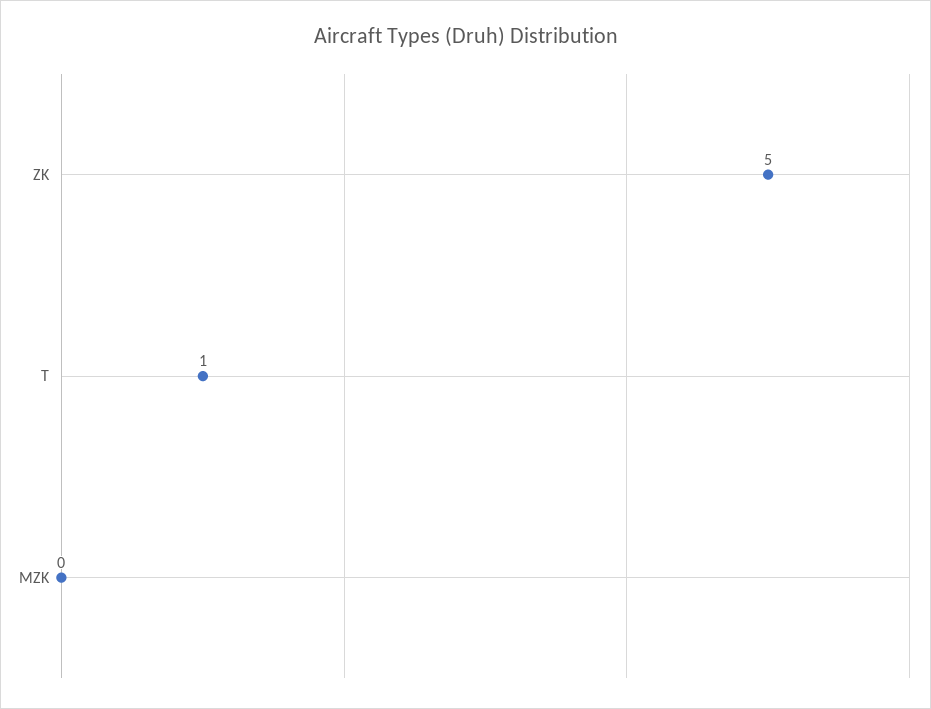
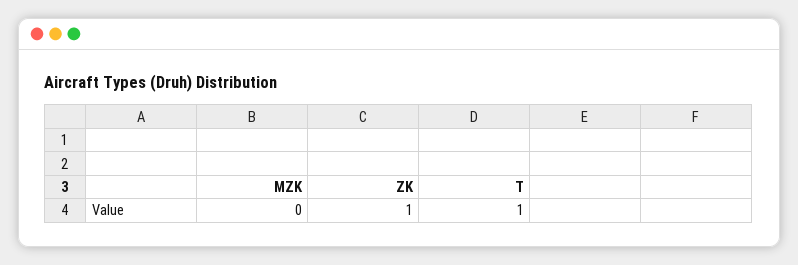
ZK: 5 -> 1

